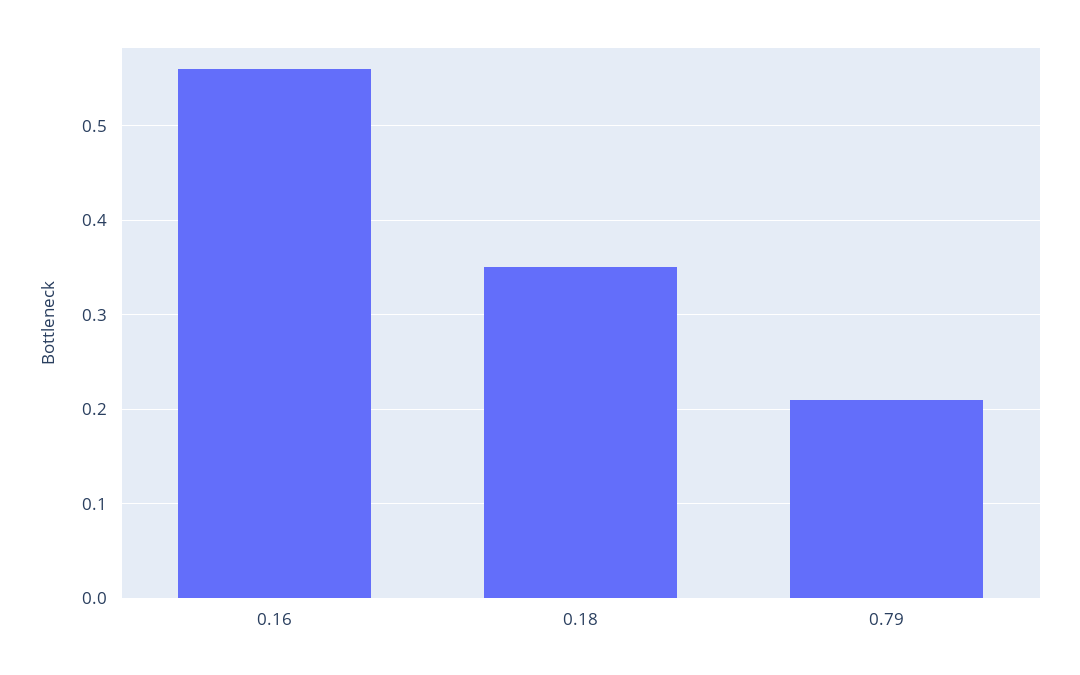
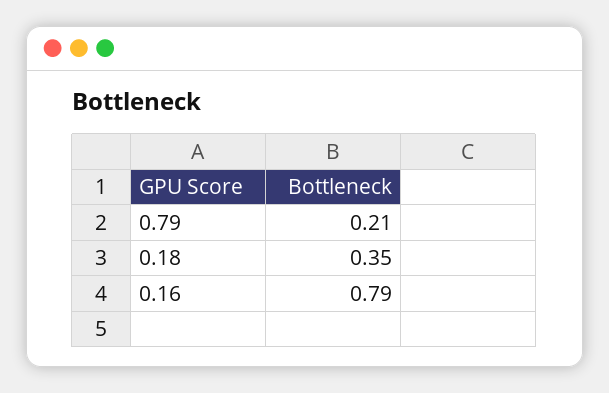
0.16: 0.56 -> 0.79

